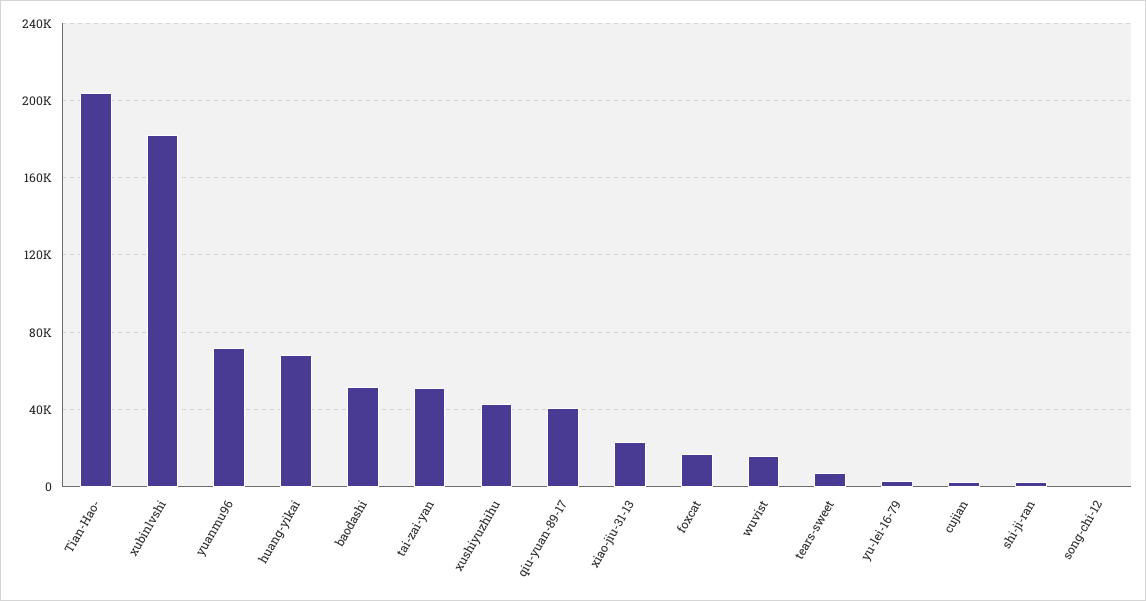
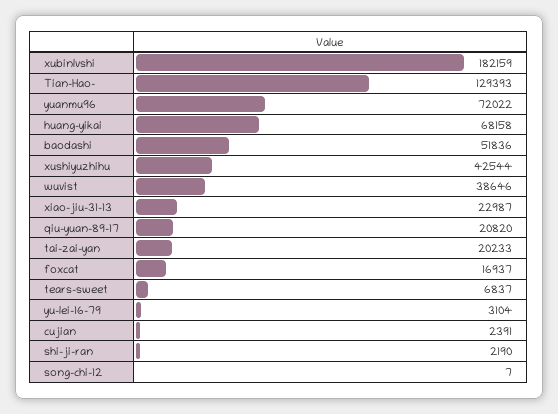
Tian-Hao-: 205000 -> 129393
tai-zai-yan: 50000 -> 20233
qiu-yuan-89-17: 40000 -> 20820
wuvist: 15000 -> 38646

